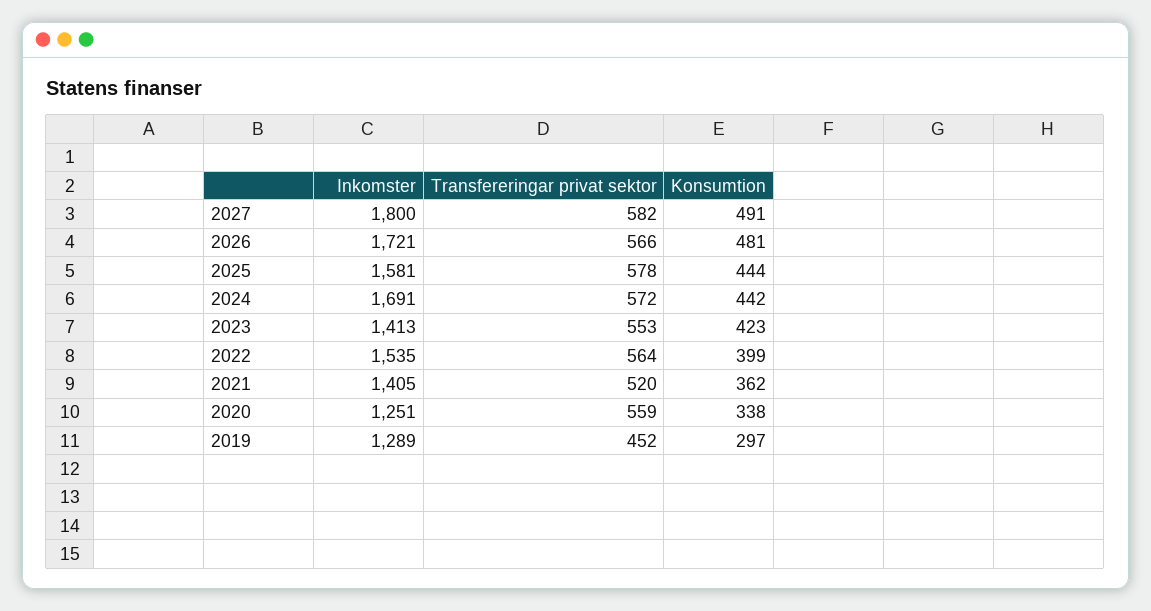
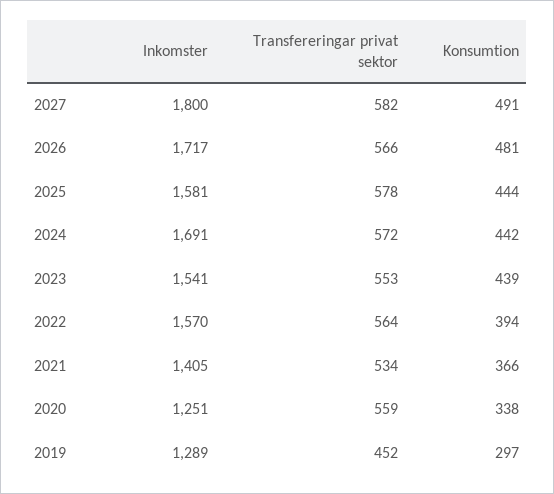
Inkomster, 2026: 1721 -> 1717
Inkomster, 2023: 1413 -> 1541
Konsumtion, 2023: 423 -> 439
Inkomster, 2022: 1535 -> 1570
Konsumtion, 2022: 399 -> 394
Transfereringar privat sektor, 2021: 520 -> 534
Konsumtion, 2021: 362 -> 366

